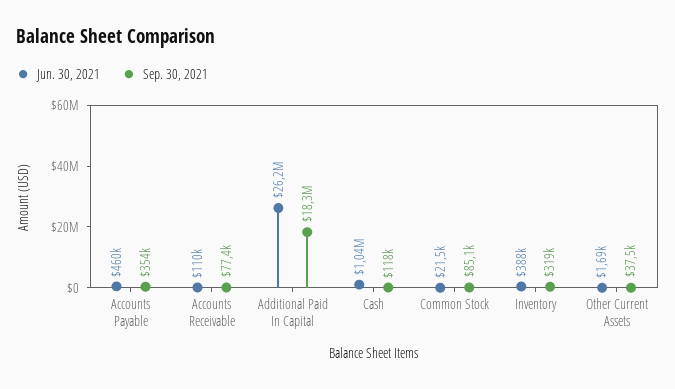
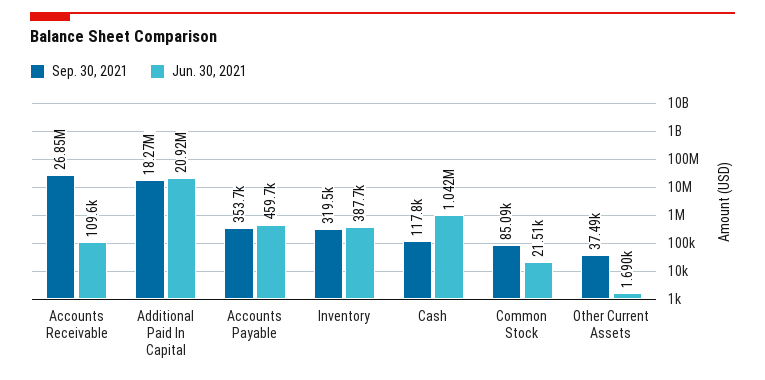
Sep. 30, 2021, Accounts Receivable: 77400 -> 26850000
Jun. 30, 2021, Additional Paid In Capital: 26200000 -> 20920000

